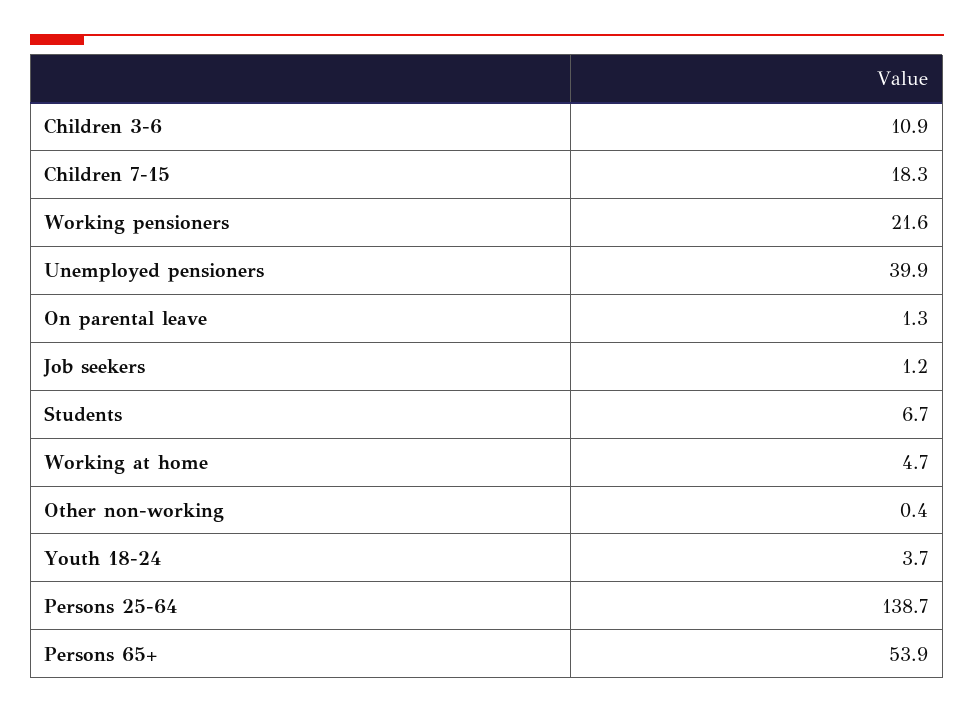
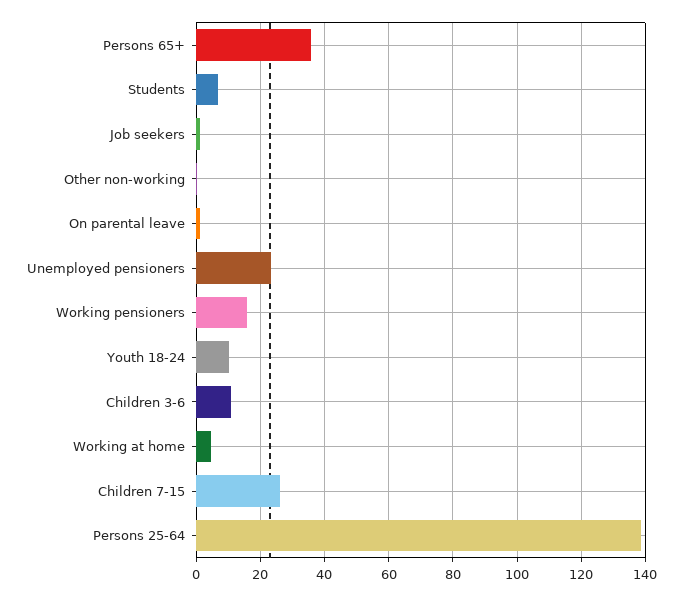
Children 7-15: 18.3 -> 26
Working pensioners: 21.6 -> 16
Unemployed pensioners: 39.9 -> 24
Youth 18-24: 3.7 -> 10
Persons 65+: 53.9 -> 36

